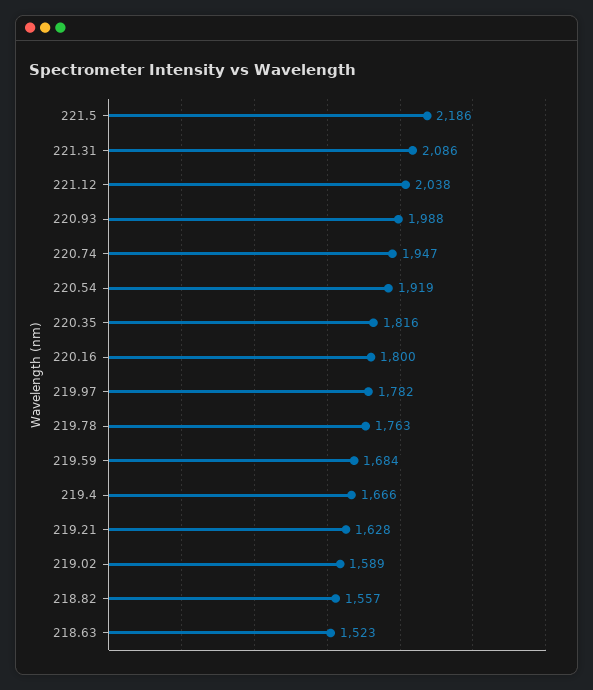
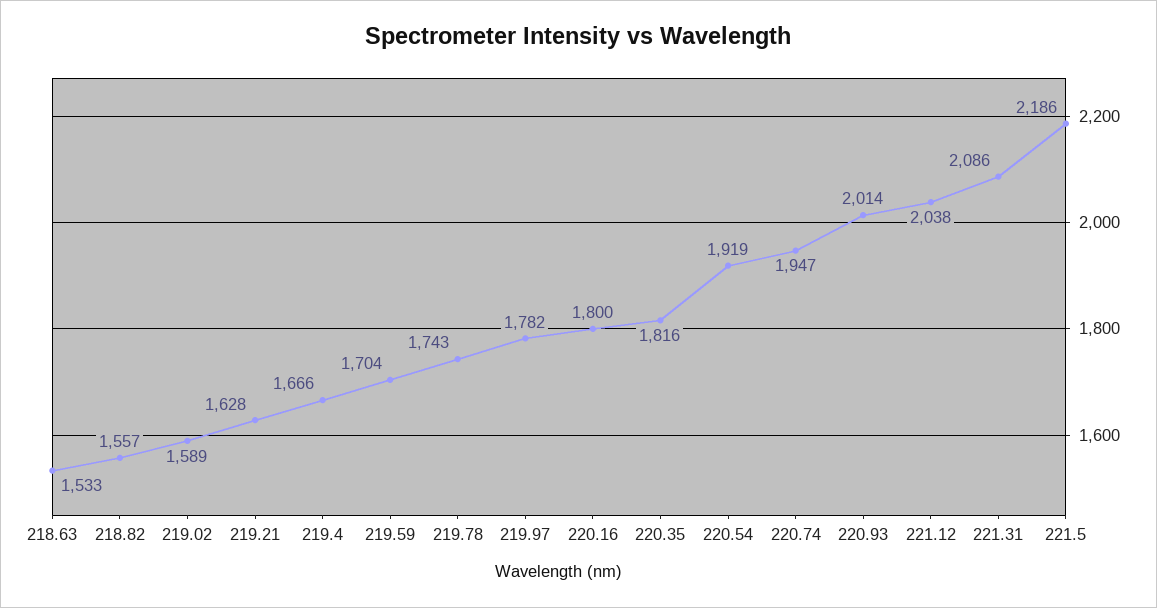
220.93: 1988 -> 2014
219.78: 1763 -> 1743
219.59: 1684 -> 1704
218.63: 1523 -> 1533

